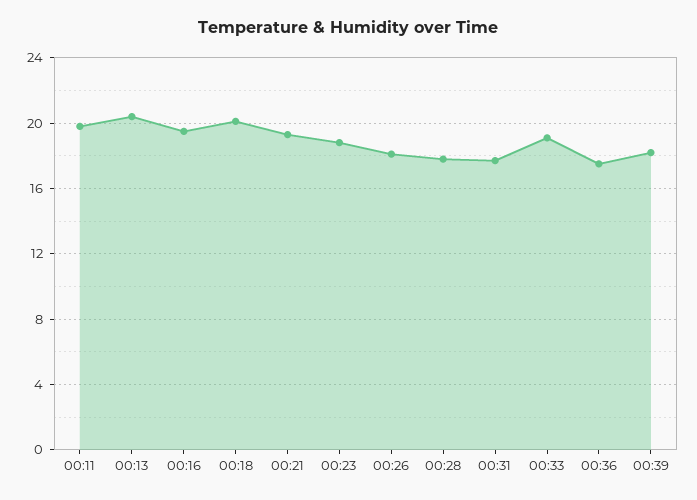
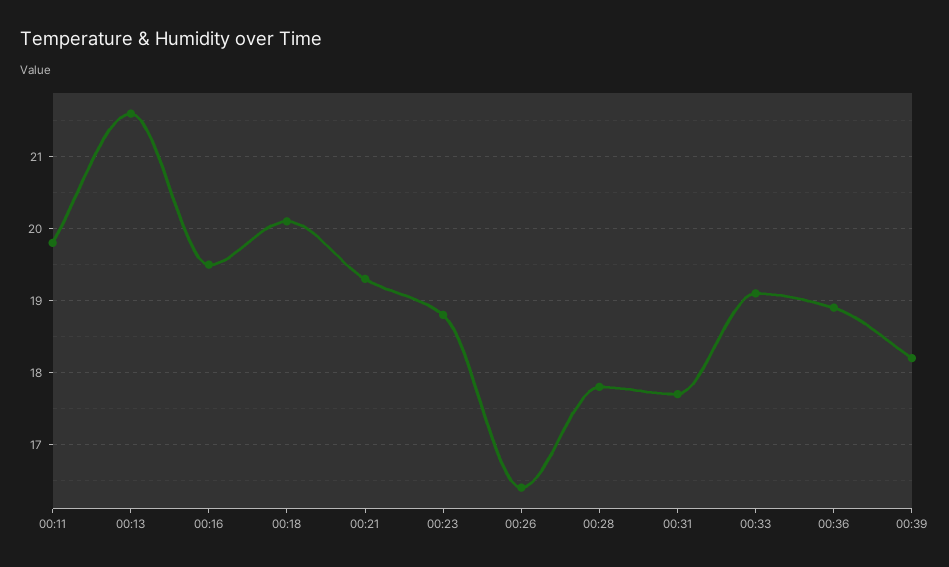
00:13: 20.5 -> 21.6
00:26: 18 -> 16.4
00:36: 17.5 -> 18.9

